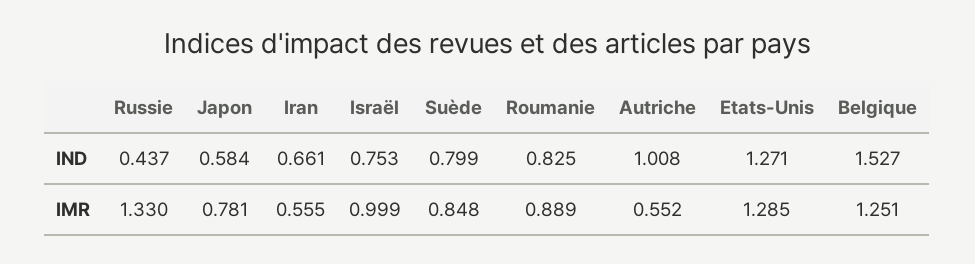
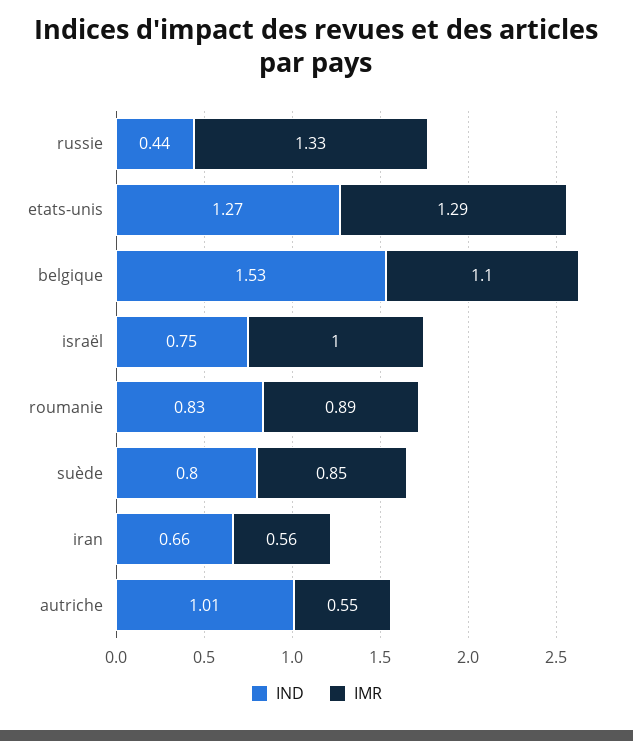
IND, Japon: 0.584 -> none
IMR, Japon: 0.781 -> none
IMR, Belgique: 1.251 -> 1.1

